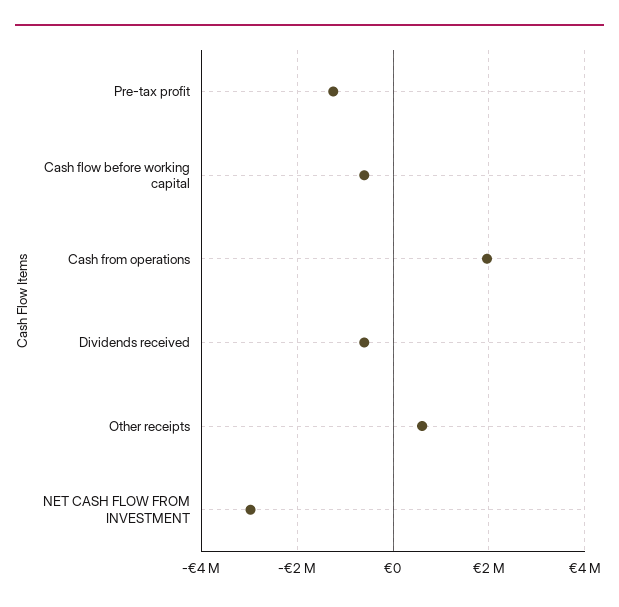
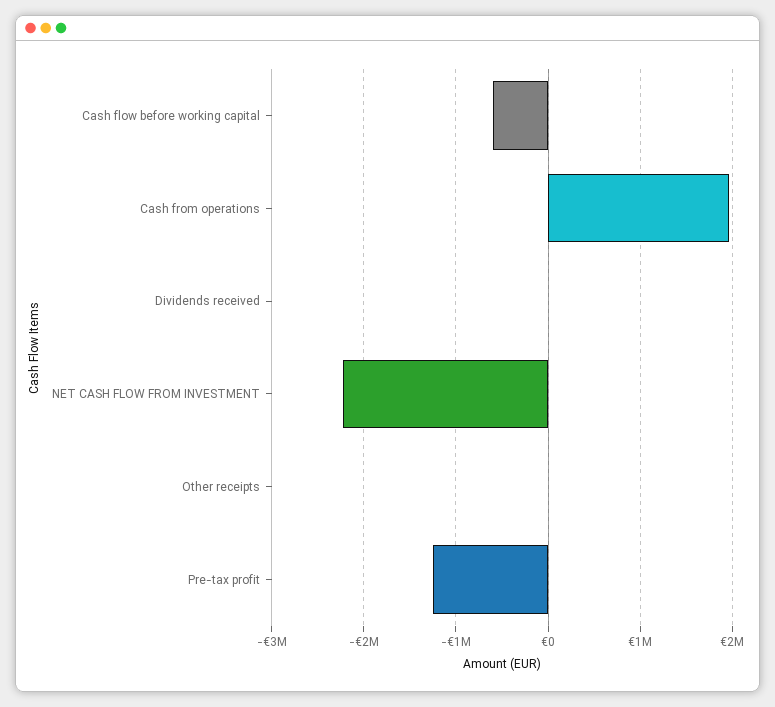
Dividends received: -600000 -> 0
Other receipts: 600000 -> 0
NET CASH FLOW FROM INVESTMENT: -3000000 -> -2200000

